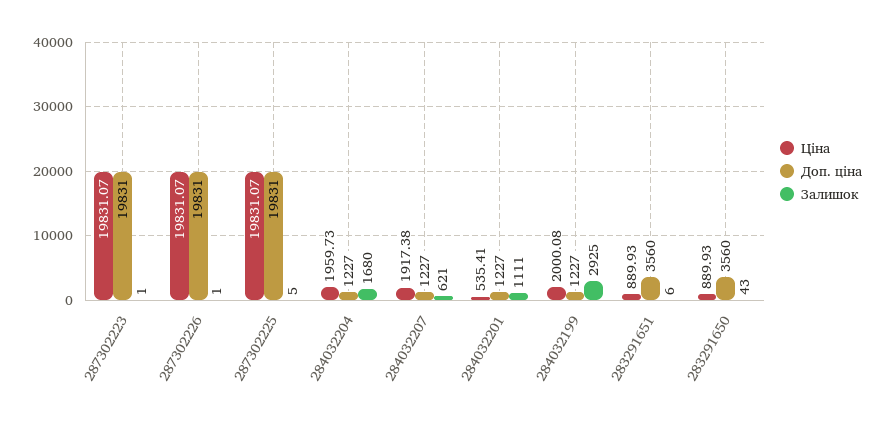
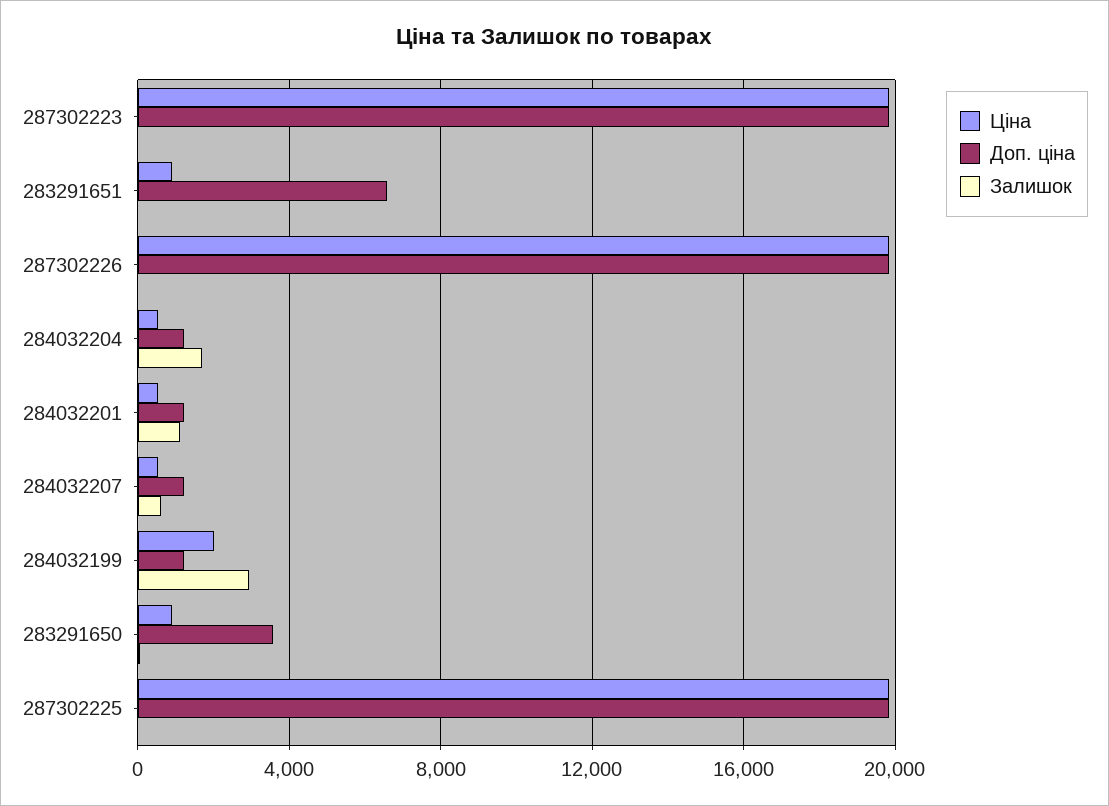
Ціна, 284032204: 1959.73 -> 500
Ціна, 284032207: 1917.38 -> 500
Доп. ціна, 283291651: 3560 -> 6500

